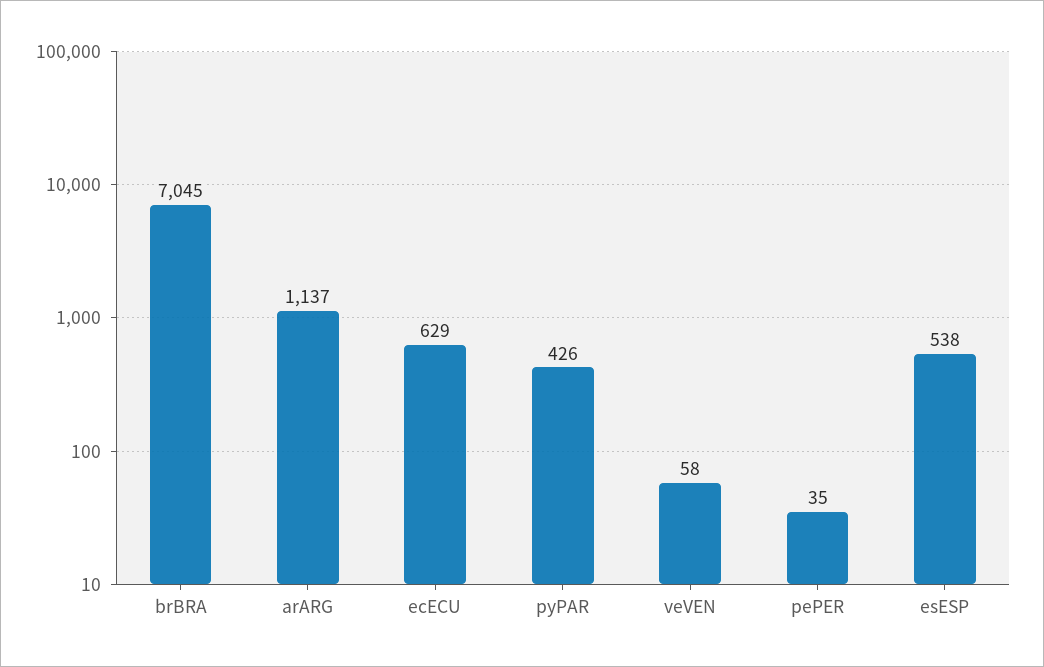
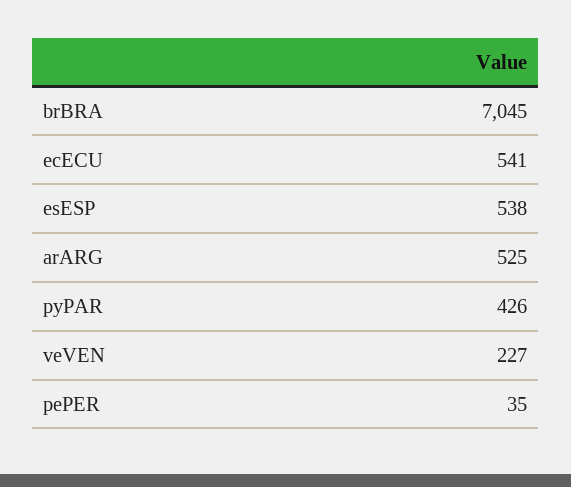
arARG: 1137 -> 525
ecECU: 629 -> 541
veVEN: 58 -> 227

